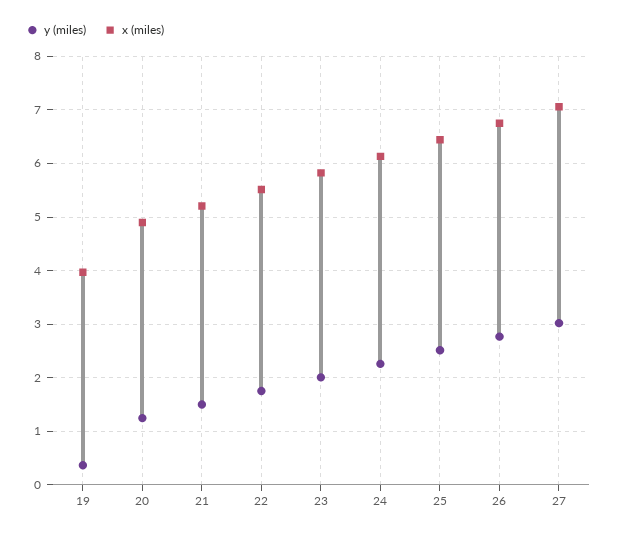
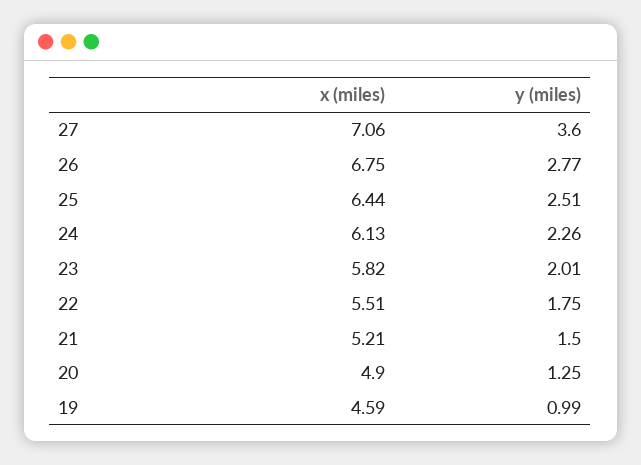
y (miles), 19: 0.4 -> 0.99
x (miles), 19: 4 -> 4.59
y (miles), 27: 3 -> 3.6

